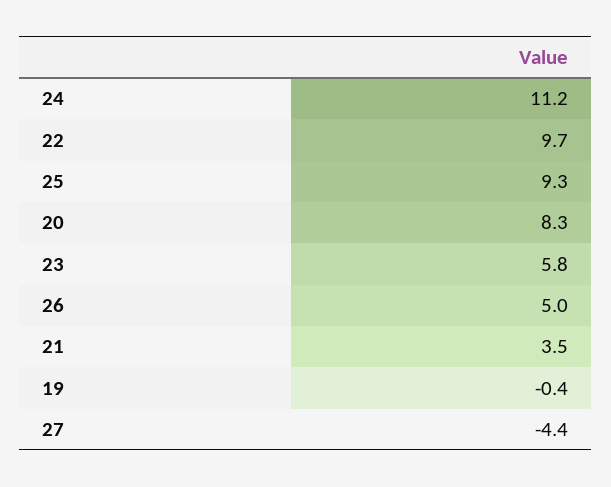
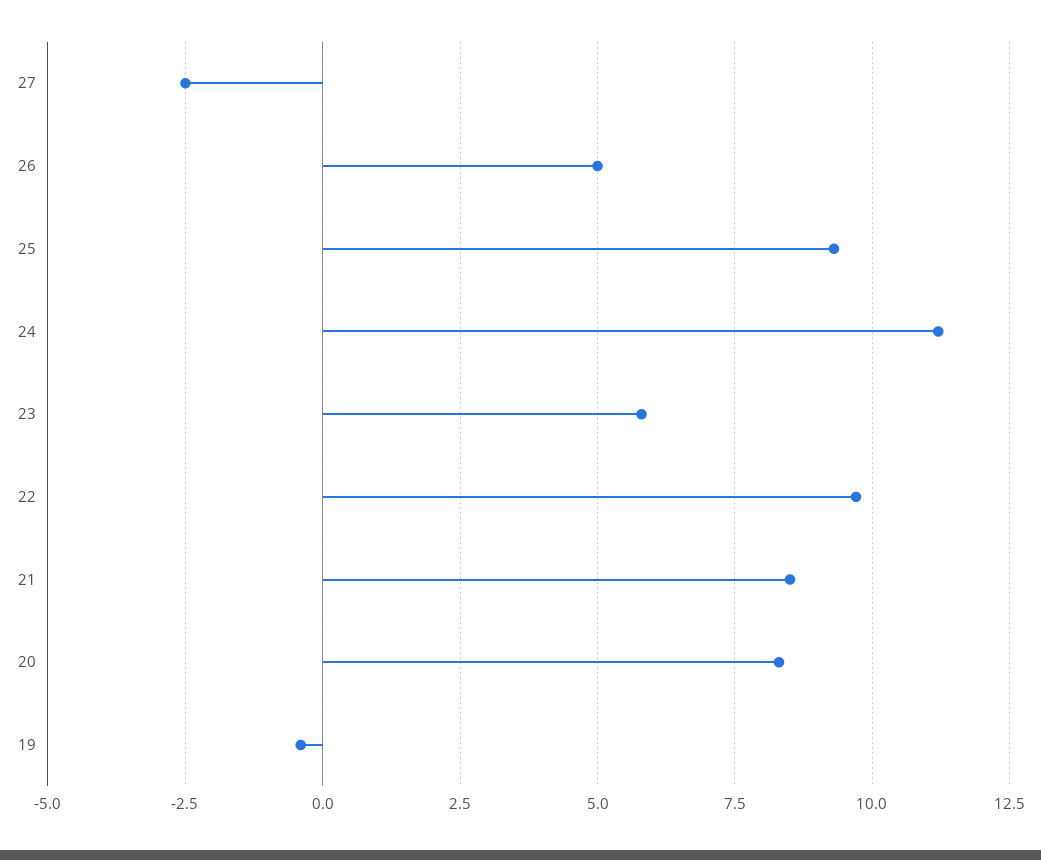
21: 3.5 -> 8.5
27: -4.4 -> -2.5

